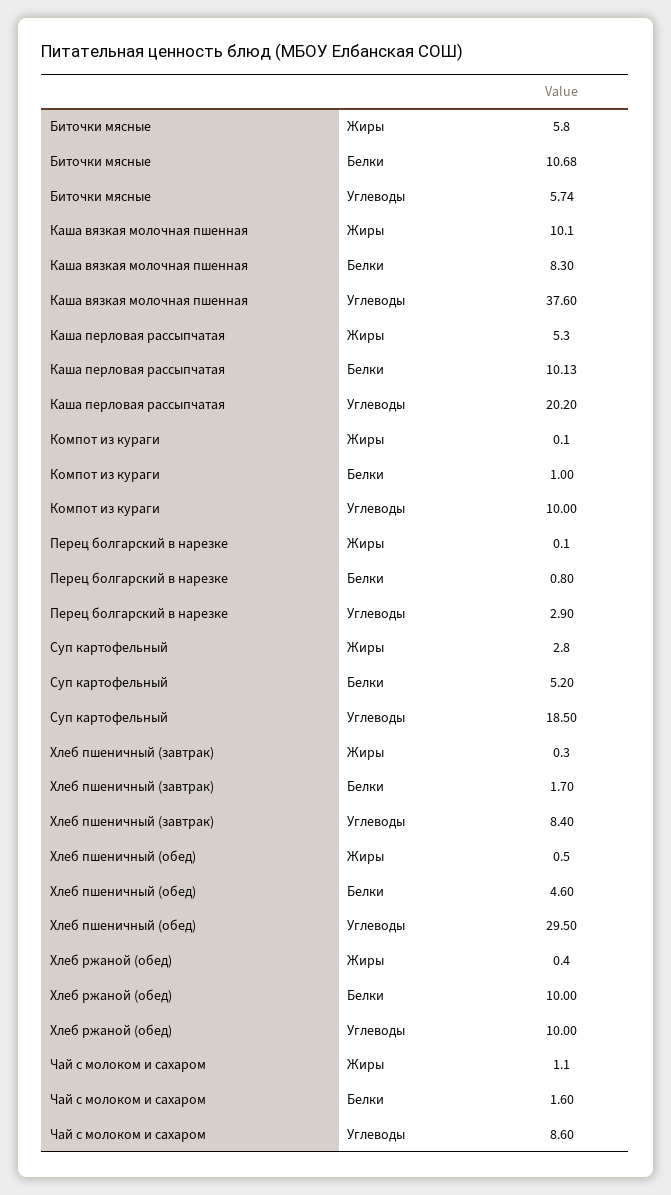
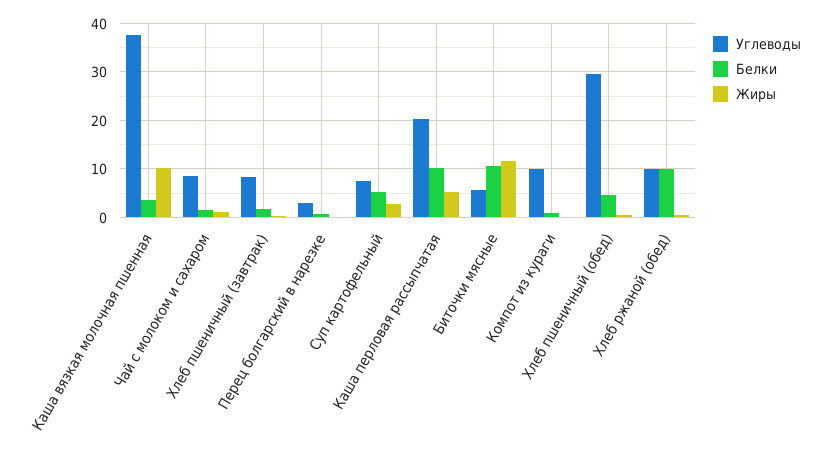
Жиры, Биточки мясные: 5.8 -> 12
Белки, Каша вязкая молочная пшенная: 8.3 -> 4
Углеводы, Суп картофельный: 18.5 -> 8

